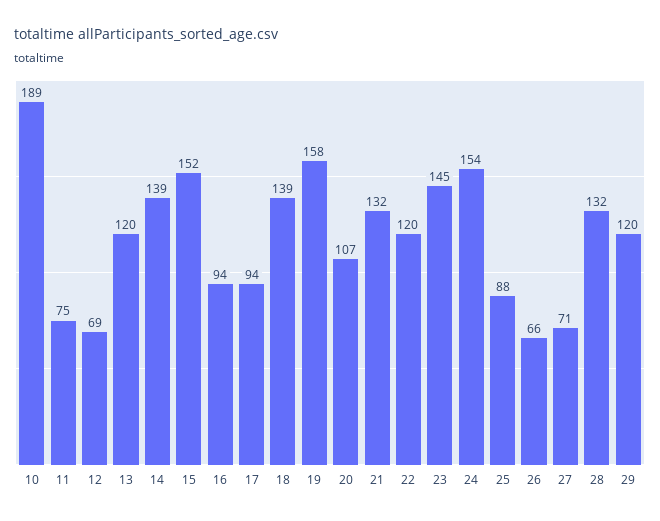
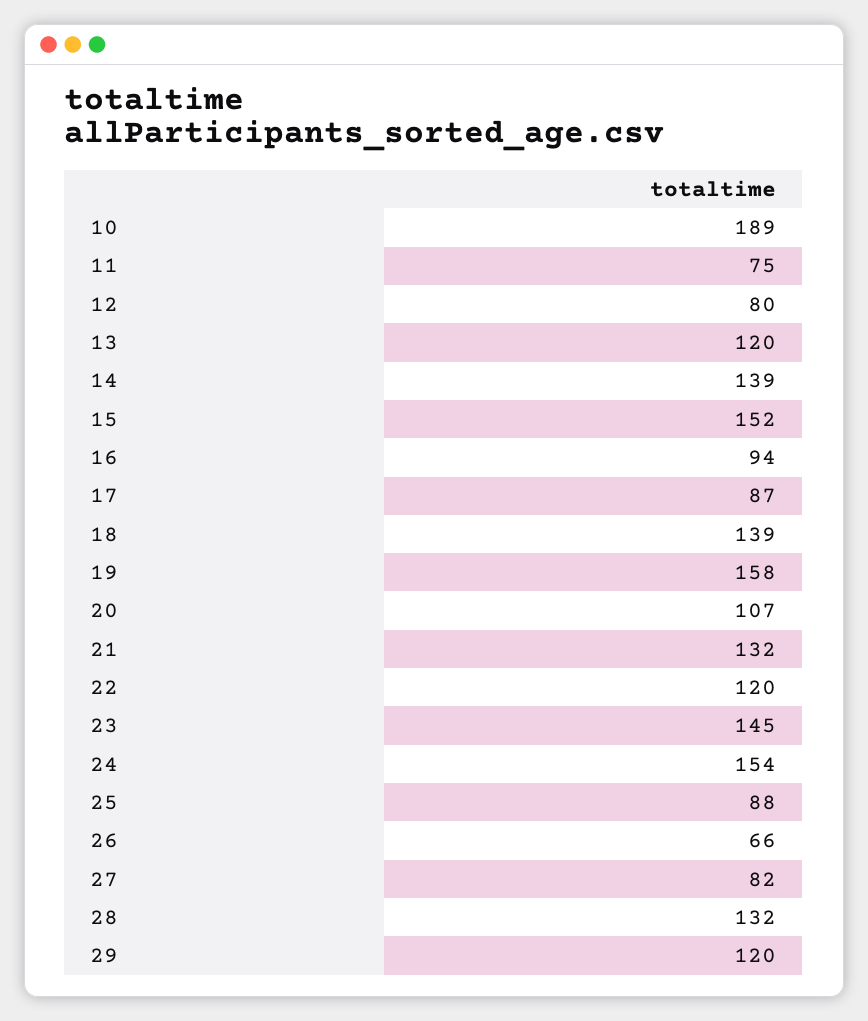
12: 69 -> 80
17: 94 -> 87
27: 71 -> 82

